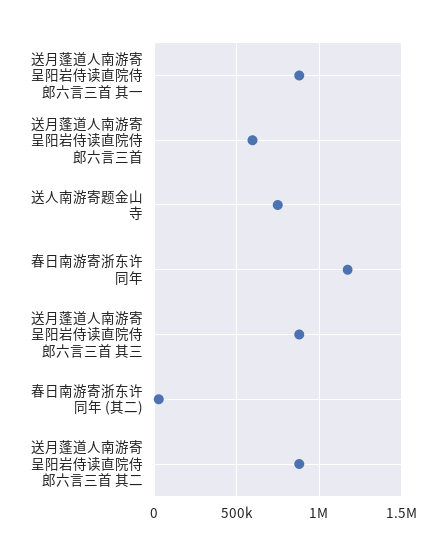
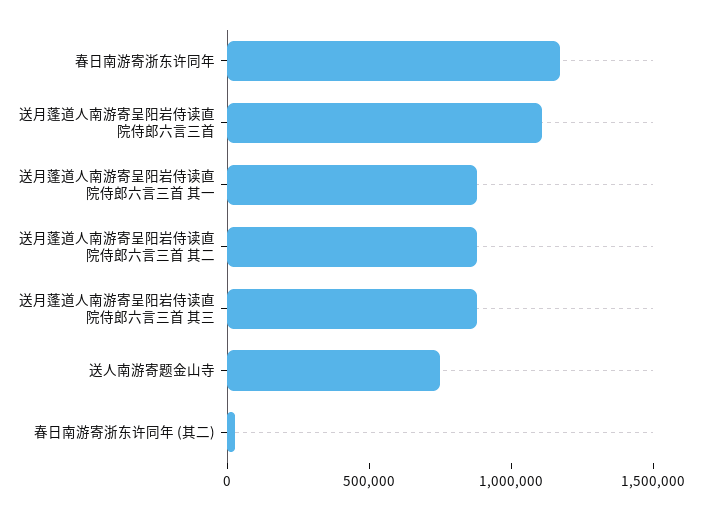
送月蓬道人南游寄呈阳岩侍读直院侍郎六言三首: 600000 -> 1100000

